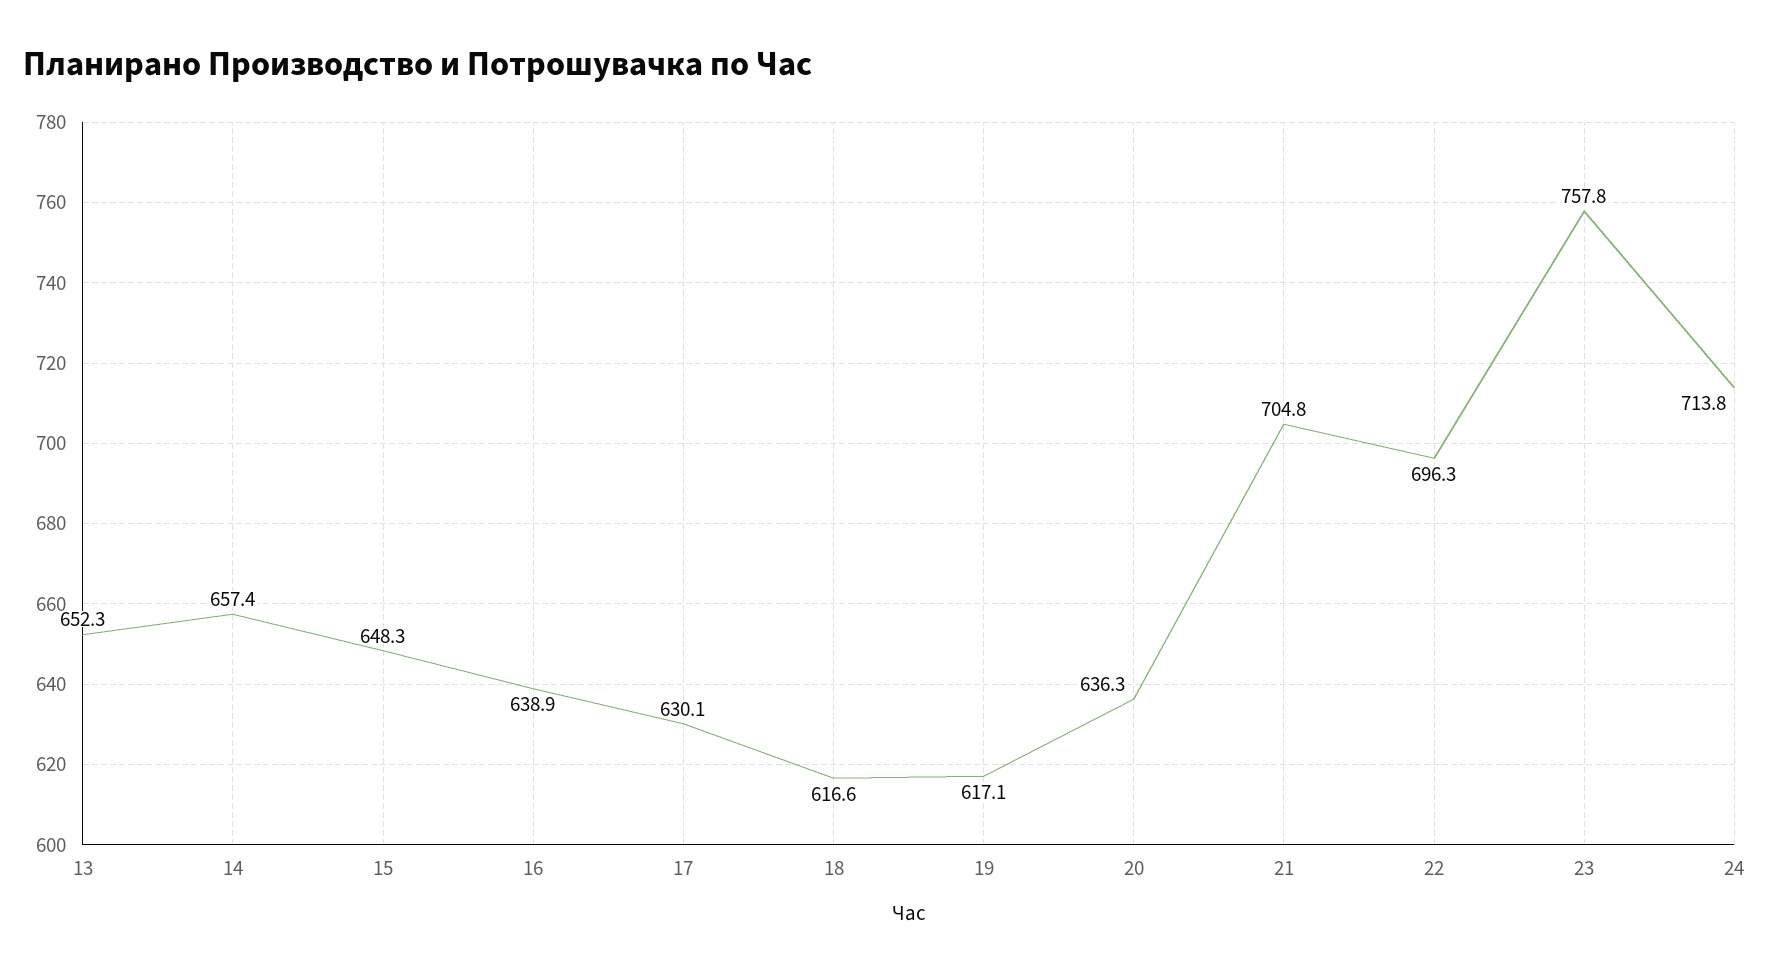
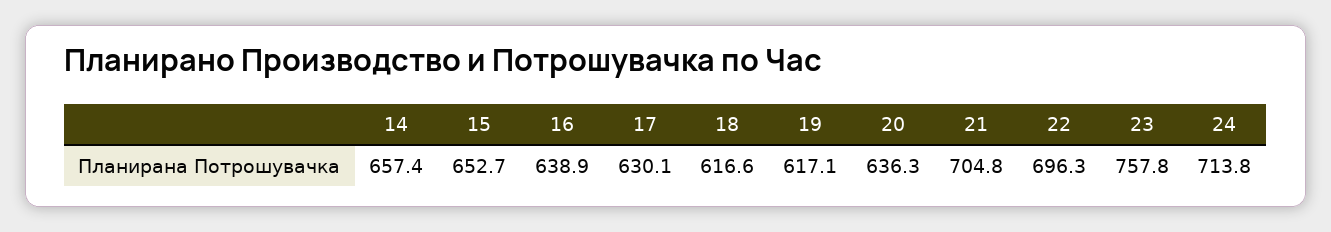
13: 652.3 -> none
15: 648.3 -> 652.7

